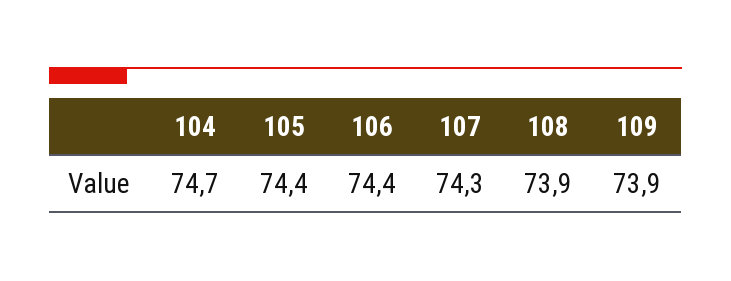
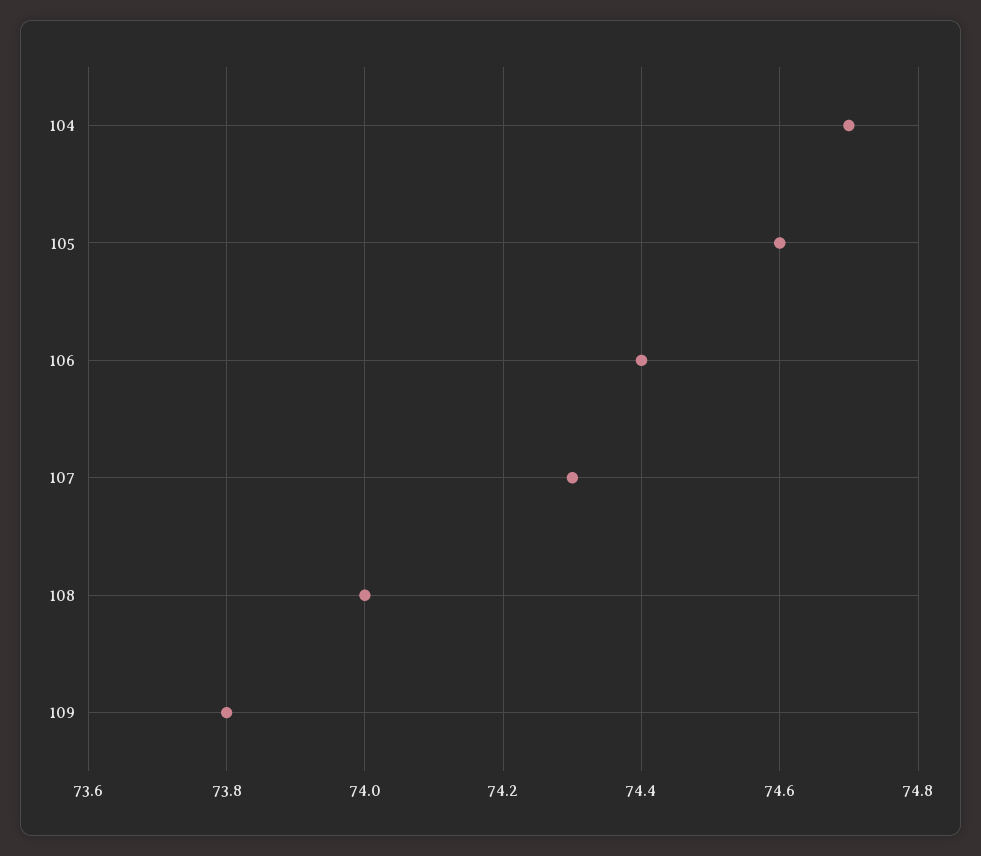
105: 74.4 -> 74.6
108: 73.9 -> 74
109: 73.9 -> 73.8

